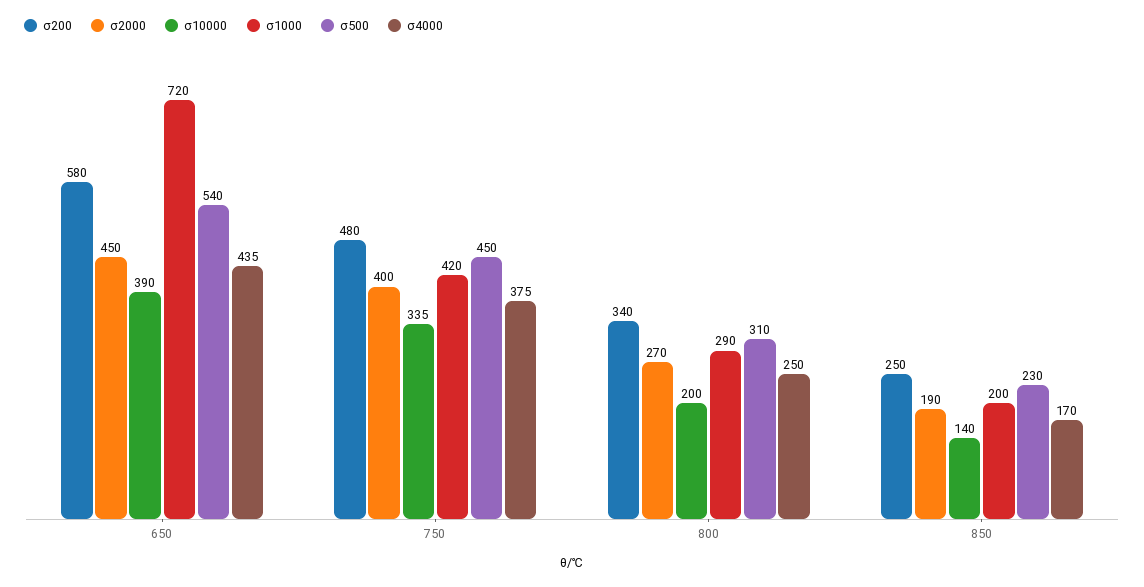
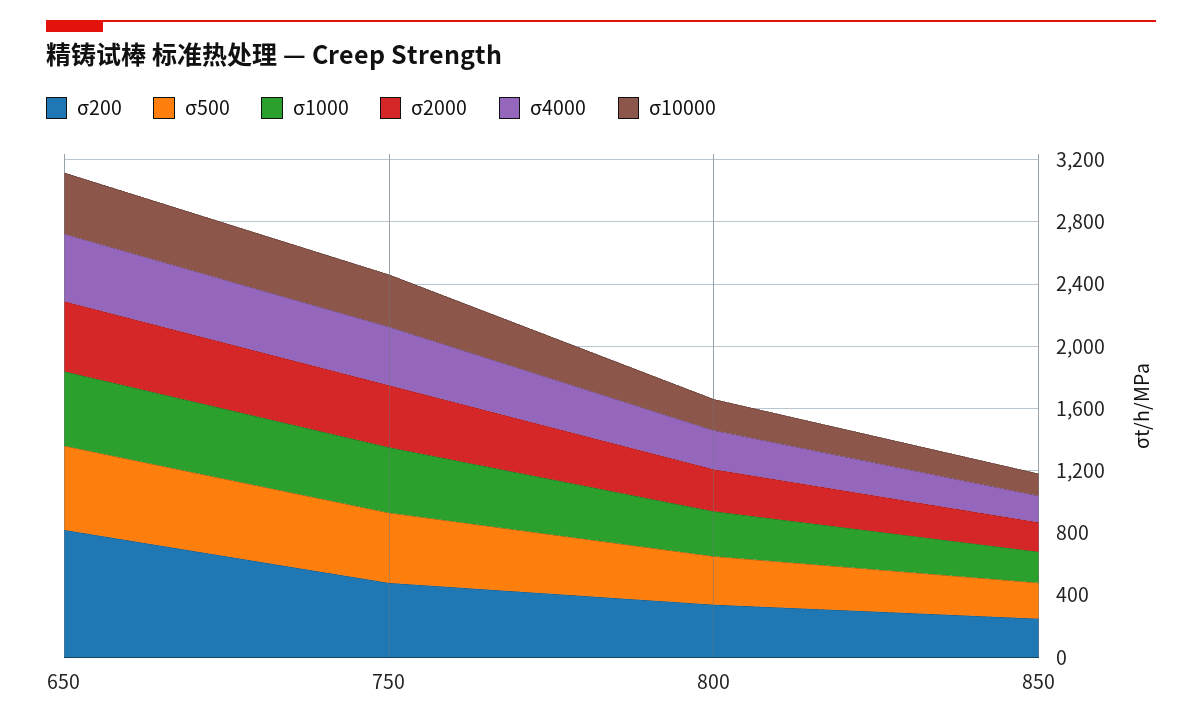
σ200, 650: 580 -> 800
σ1000, 650: 720 -> 500

